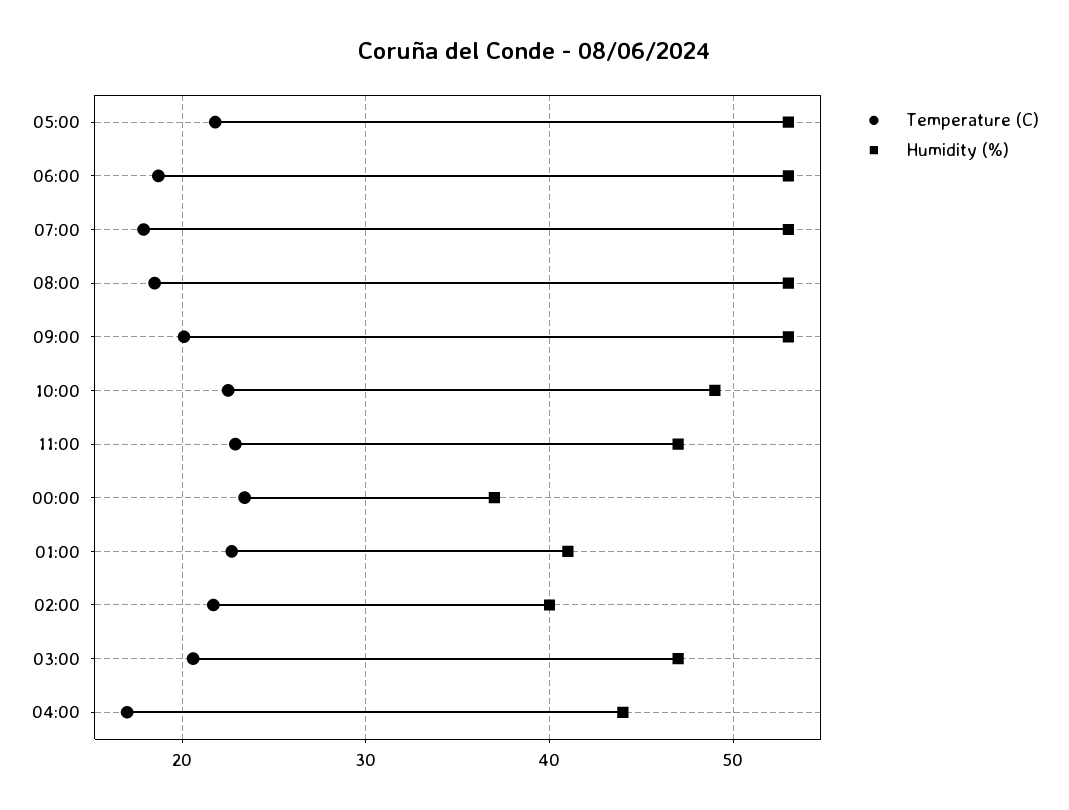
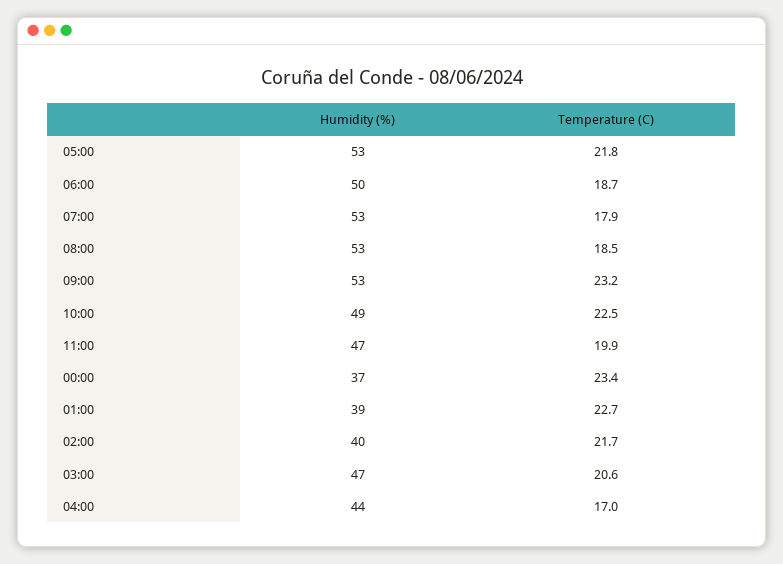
Humidity (%), 06:00: 53 -> 50
Temperature (C), 09:00: 20 -> 23.2
Temperature (C), 11:00: 23 -> 19.9
Humidity (%), 01:00: 41 -> 39

